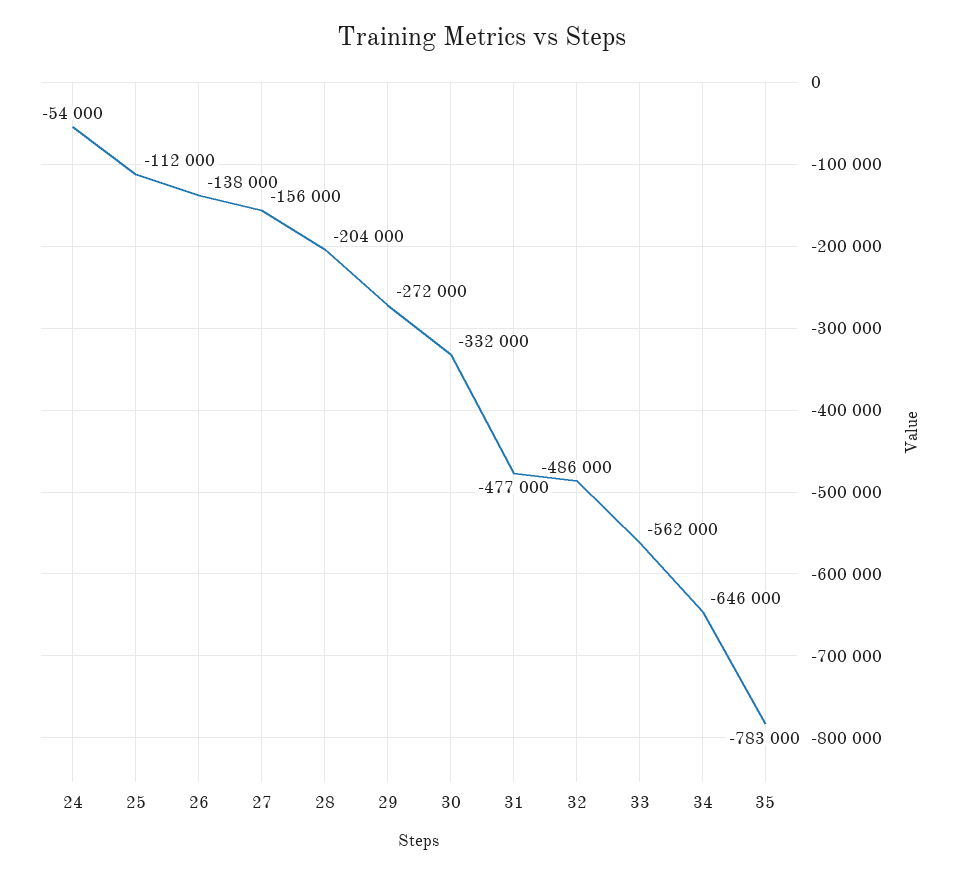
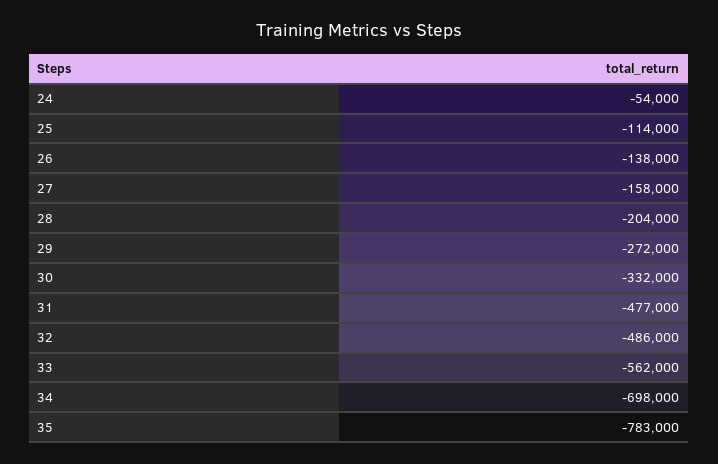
25: -112000 -> -114000
27: -156000 -> -158000
34: -646000 -> -698000

